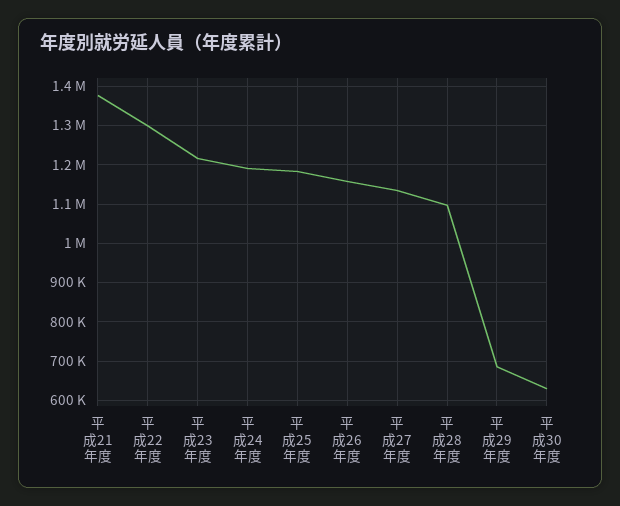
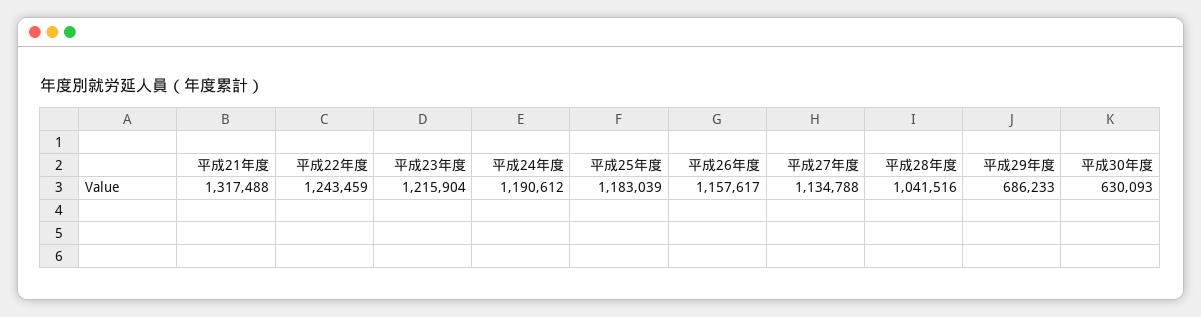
平成21年度: 1380000 -> 1317488
平成22年度: 1300000 -> 1243459
平成28年度: 1100000 -> 1041516

